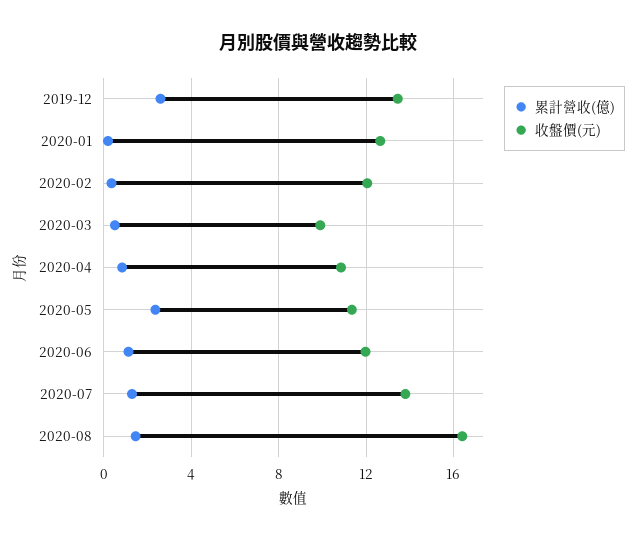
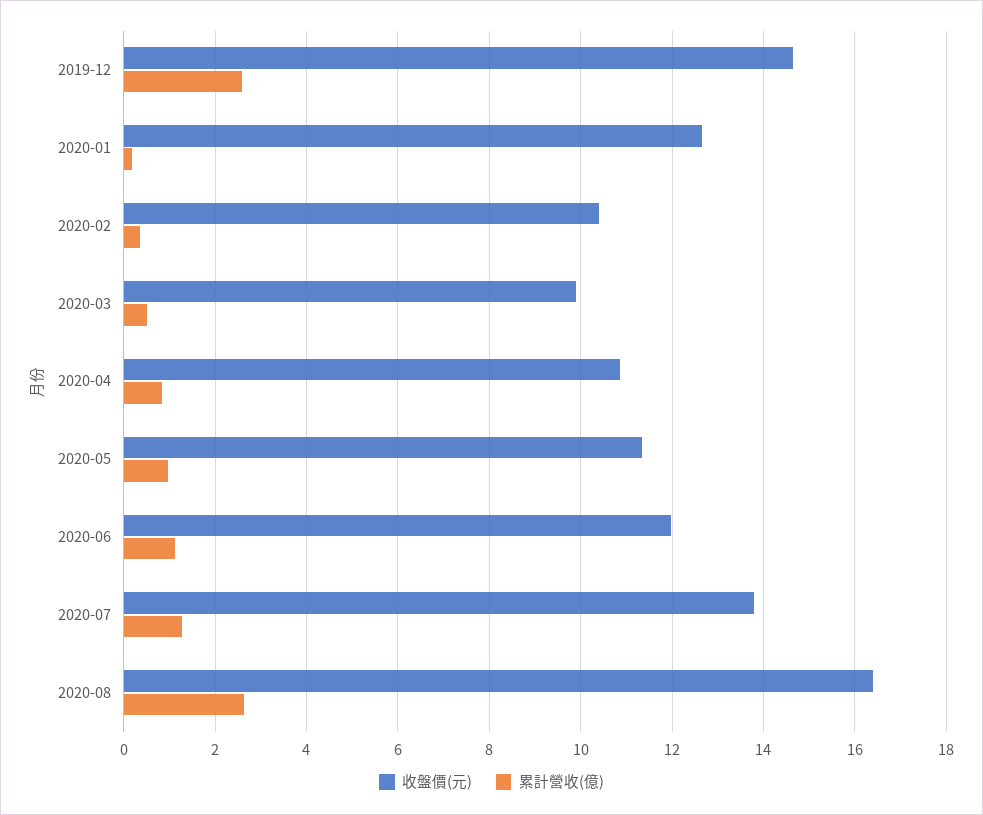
收盤價(元), 2019-12: 13.5 -> 14.6
收盤價(元), 2020-02: 12 -> 10.4
累計營收(億), 2020-05: 2.5 -> 1
累計營收(億), 2020-08: 1.5 -> 2.6

